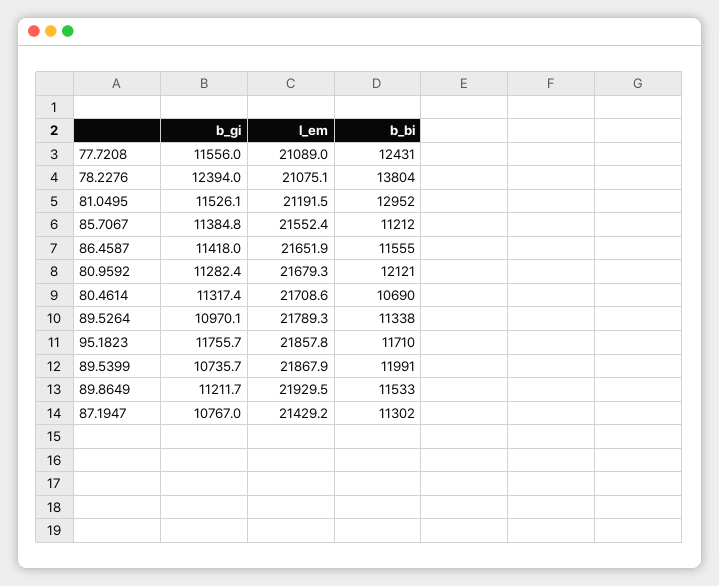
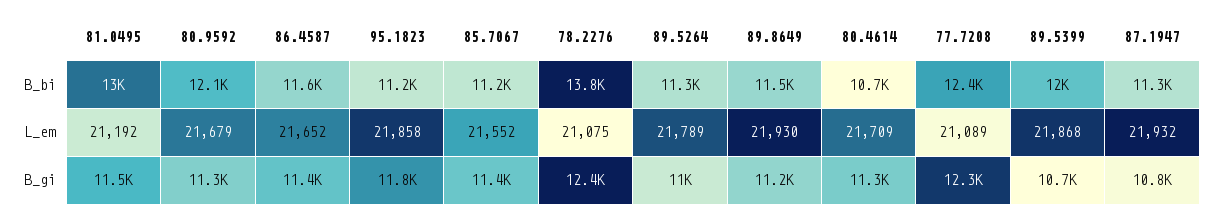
b_gi, 77.7208: 11556 -> 12300
b_bi, 95.1823: 11710 -> 11200
l_em, 87.1947: 21429.2 -> 21932

